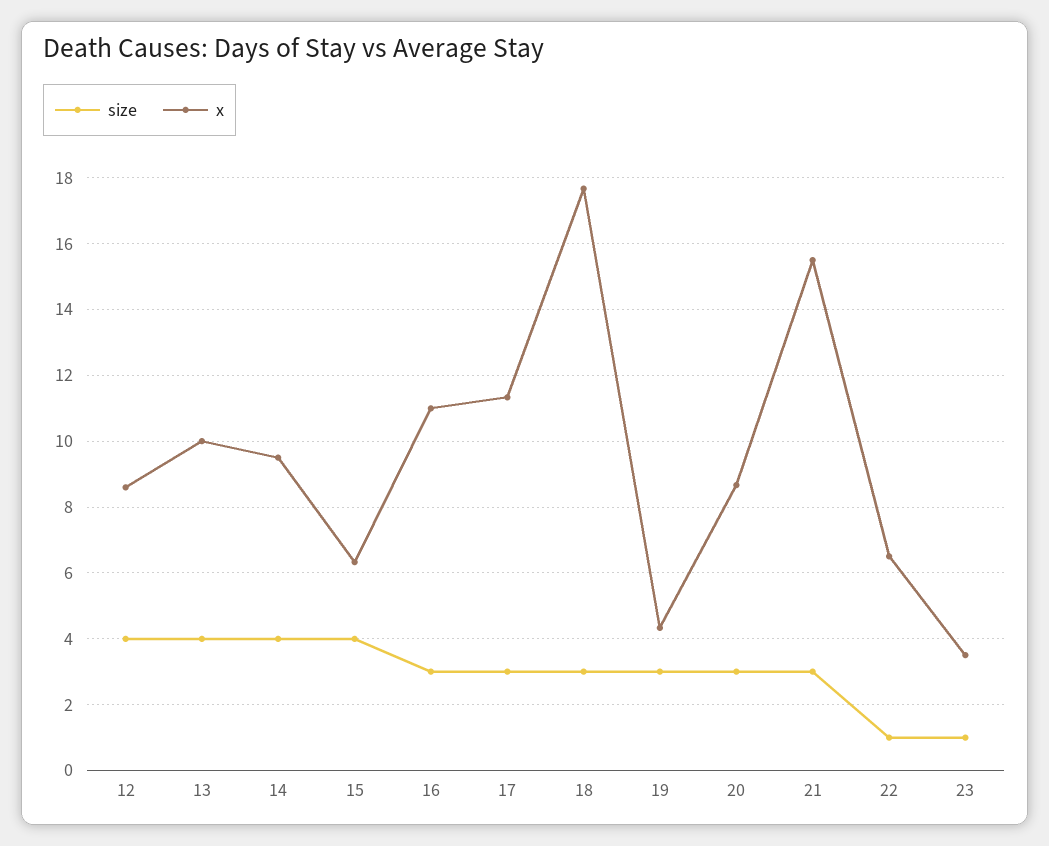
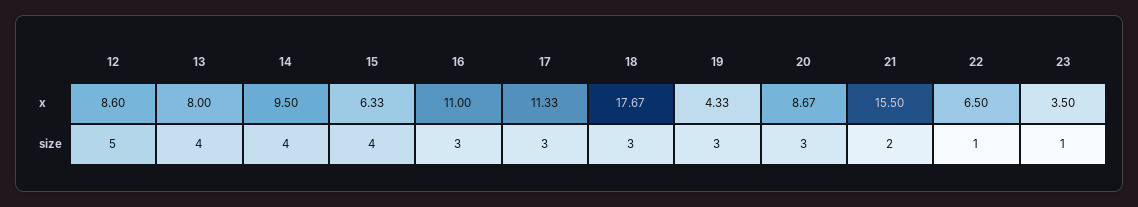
size, 12: 4 -> 5
x, 13: 10 -> 8
size, 21: 3 -> 2

